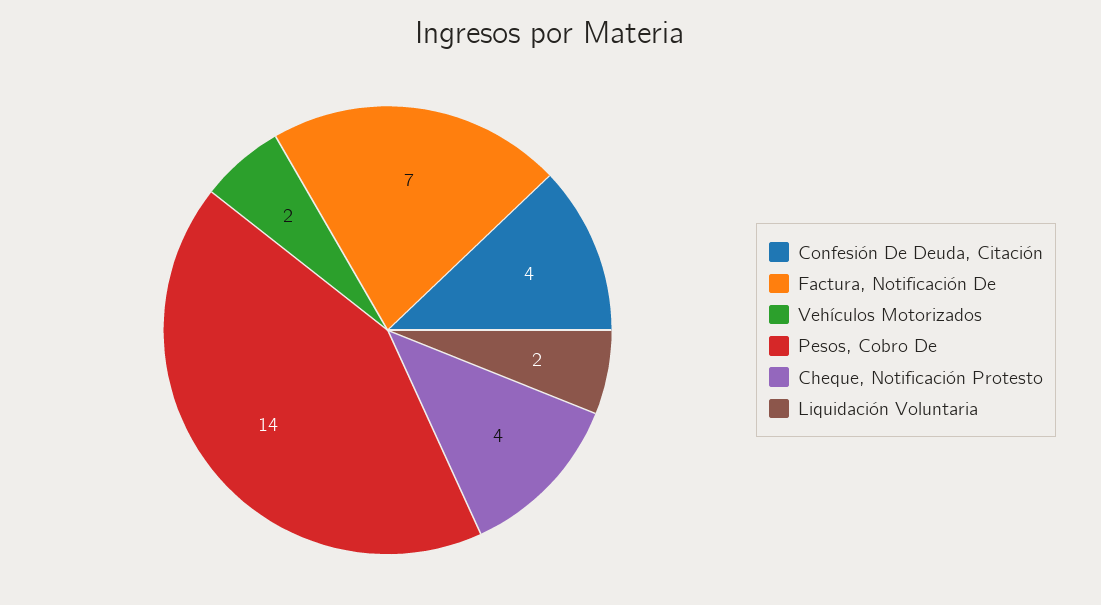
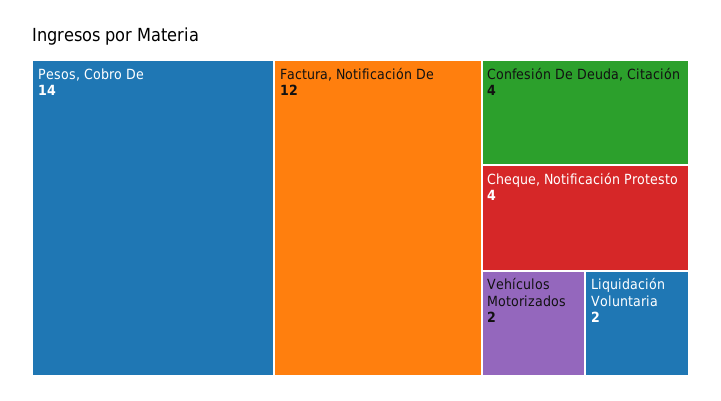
Factura, Notificación De: 7 -> 12

